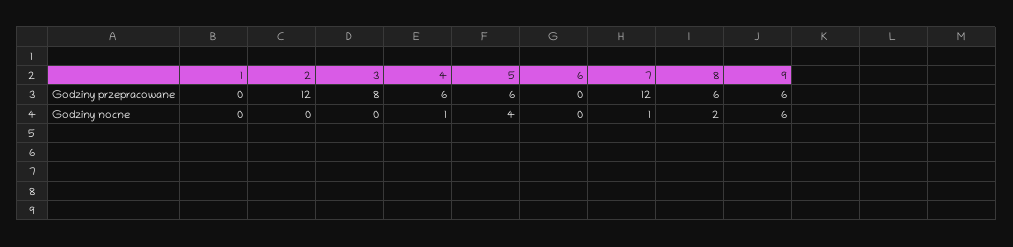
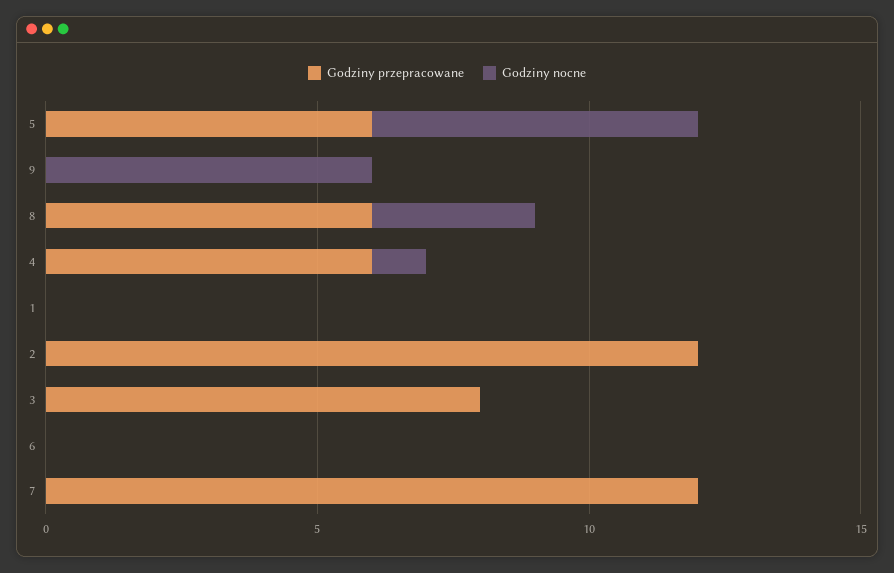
Godziny przepracowane, 9: 6 -> 0
Godziny nocne, 5: 4 -> 6
Godziny nocne, 7: 1 -> 0
Godziny nocne, 8: 2 -> 3

